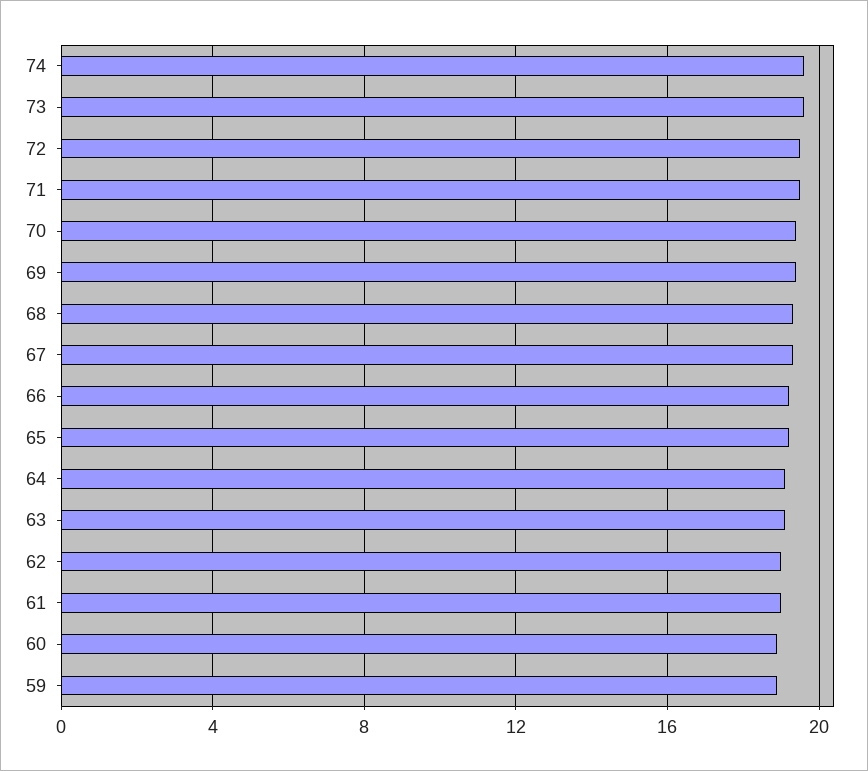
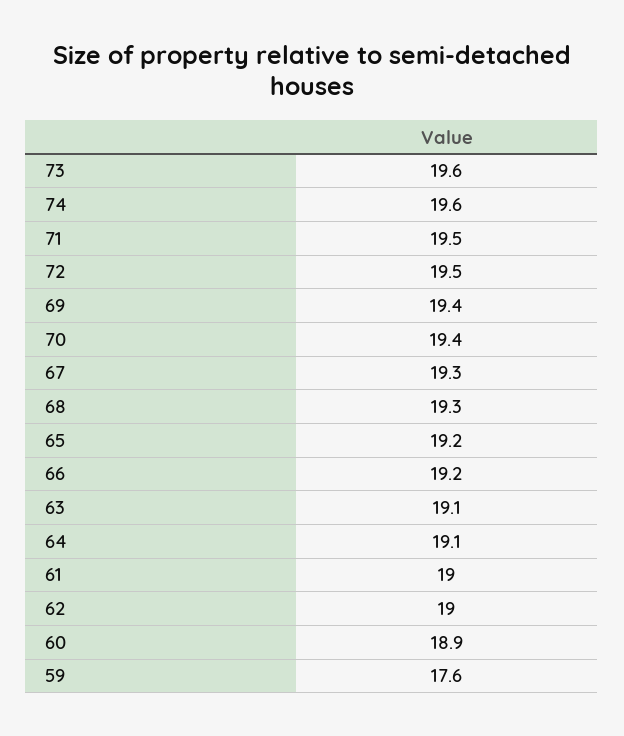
59: 19 -> 17.6

